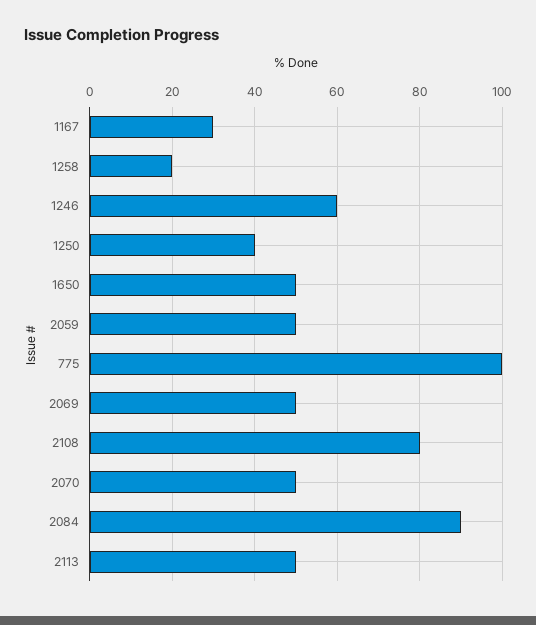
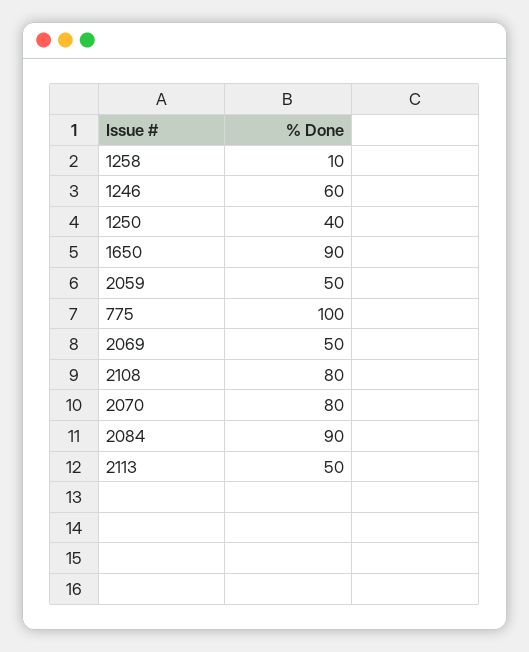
1167: 30 -> none
1258: 20 -> 10
1650: 50 -> 90
2070: 50 -> 80

